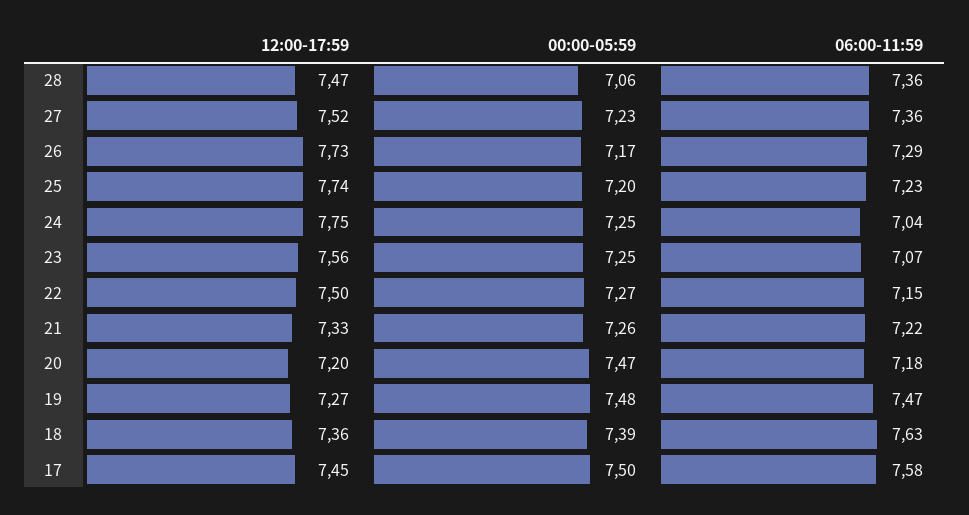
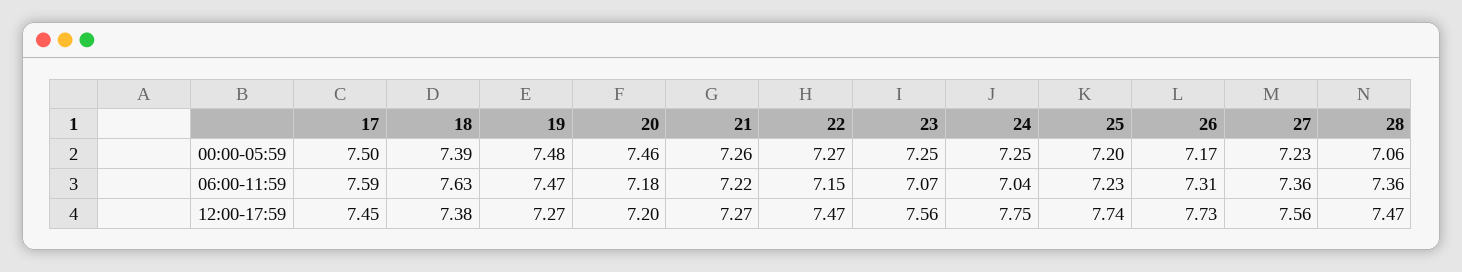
12:00-17:59, 27: 7.52 -> 7.56
06:00-11:59, 26: 7.29 -> 7.31
12:00-17:59, 22: 7.5 -> 7.47
12:00-17:59, 21: 7.33 -> 7.27
00:00-05:59, 20: 7.47 -> 7.46
12:00-17:59, 18: 7.36 -> 7.38
06:00-11:59, 17: 7.58 -> 7.59

